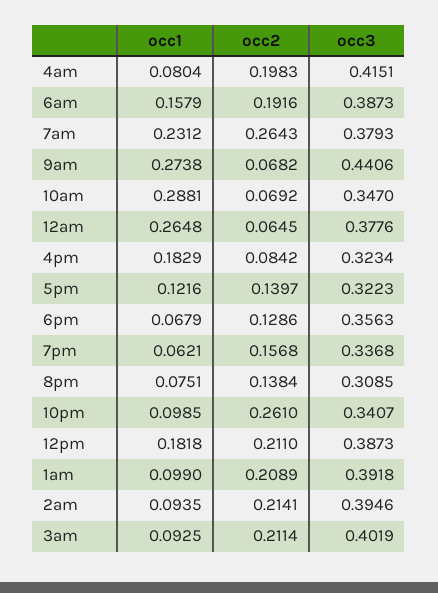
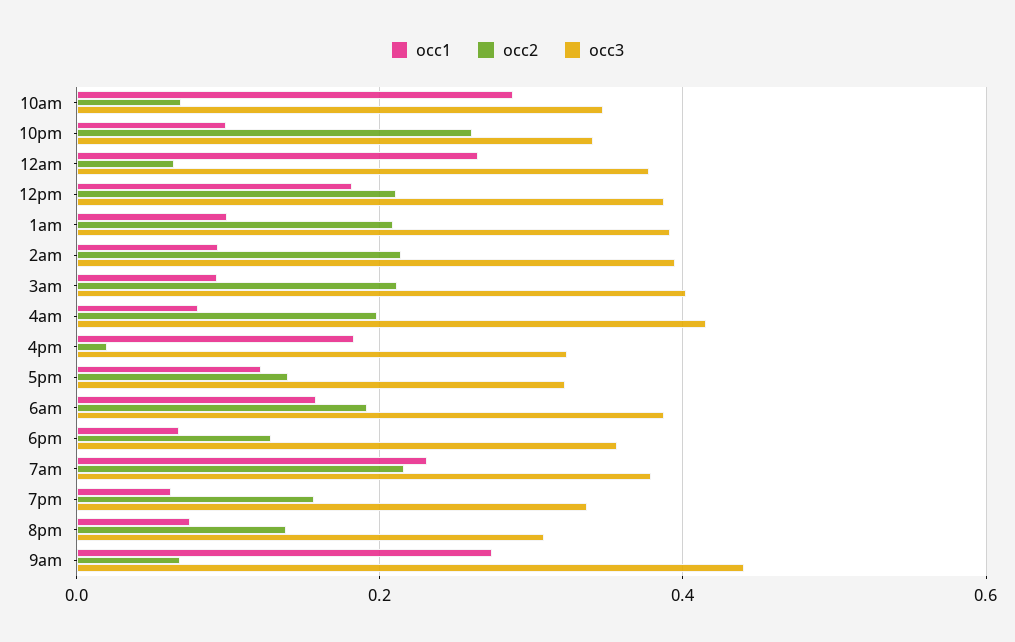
occ2, 7am: 0.2643 -> 0.22
occ2, 4pm: 0.0842 -> 0.02

